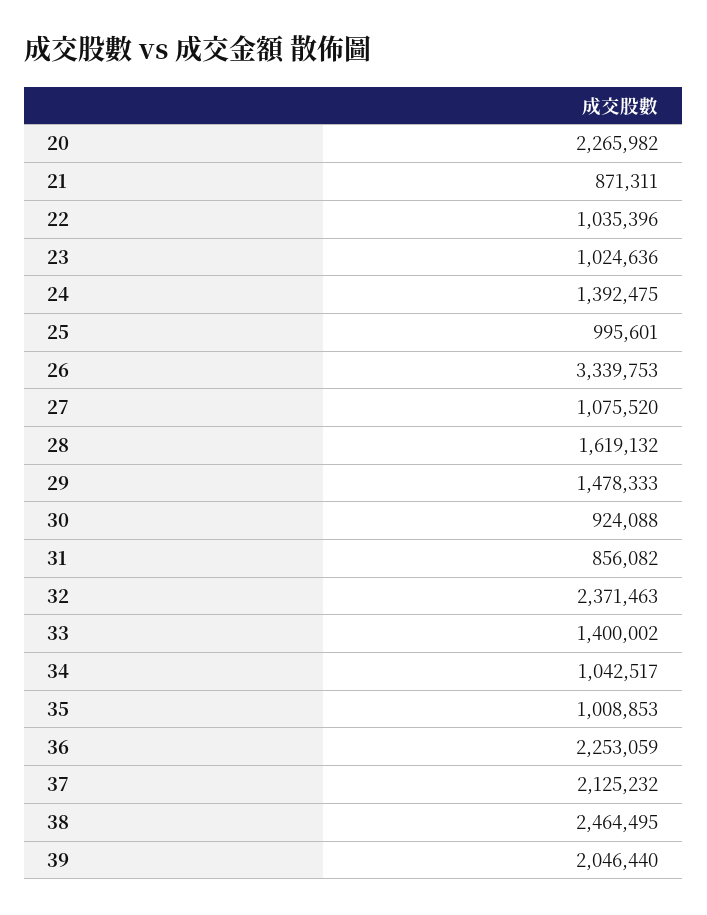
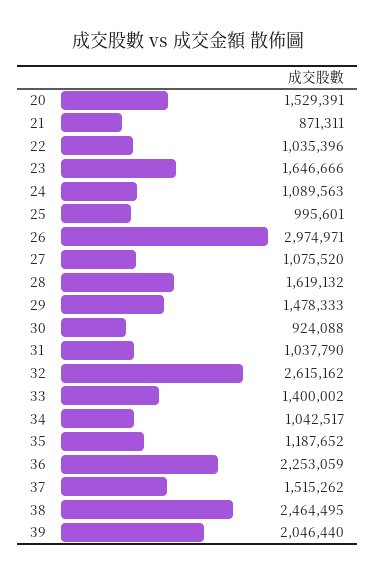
20: 2265982 -> 1529391
23: 1024636 -> 1646666
24: 1392475 -> 1089563
26: 3339753 -> 2974971
31: 856082 -> 1037790
32: 2371463 -> 2615162
35: 1008853 -> 1187652
37: 2125232 -> 1515262

